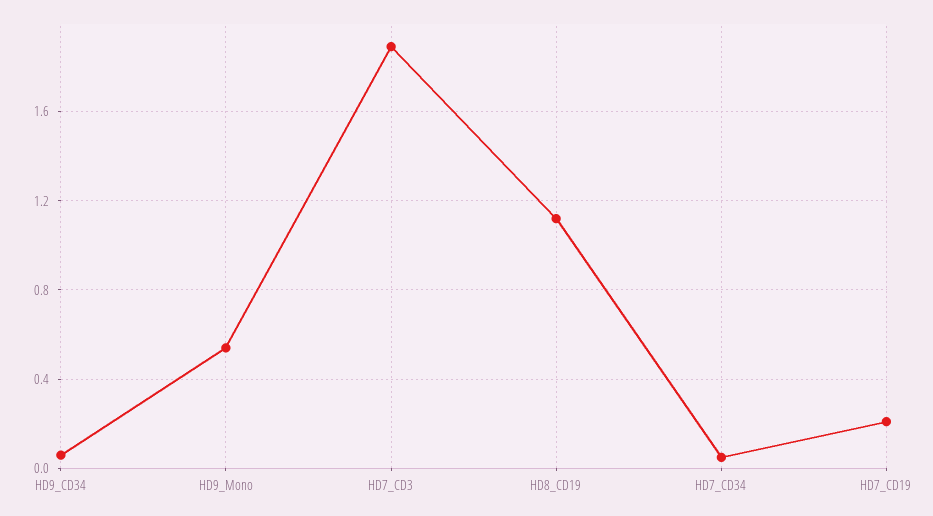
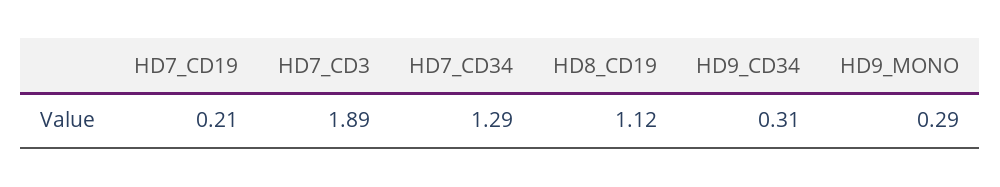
HD9_CD34: 0.05 -> 0.31
HD9_Mono: 0.55 -> 0.29
HD7_CD34: 0.05 -> 1.29

